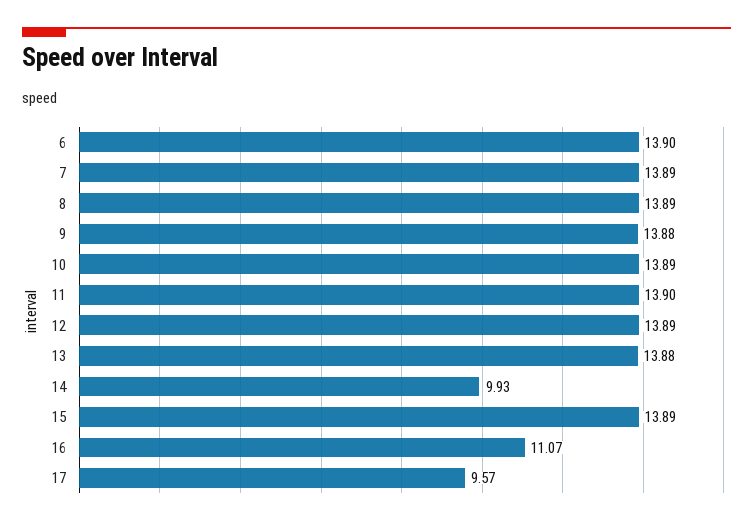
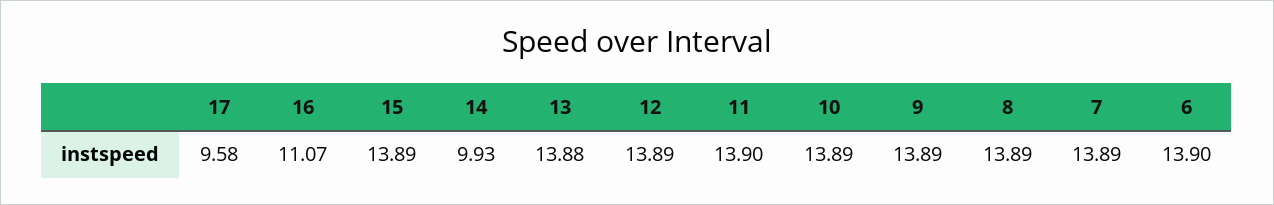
9: 13.88 -> 13.89
17: 9.57 -> 9.58

